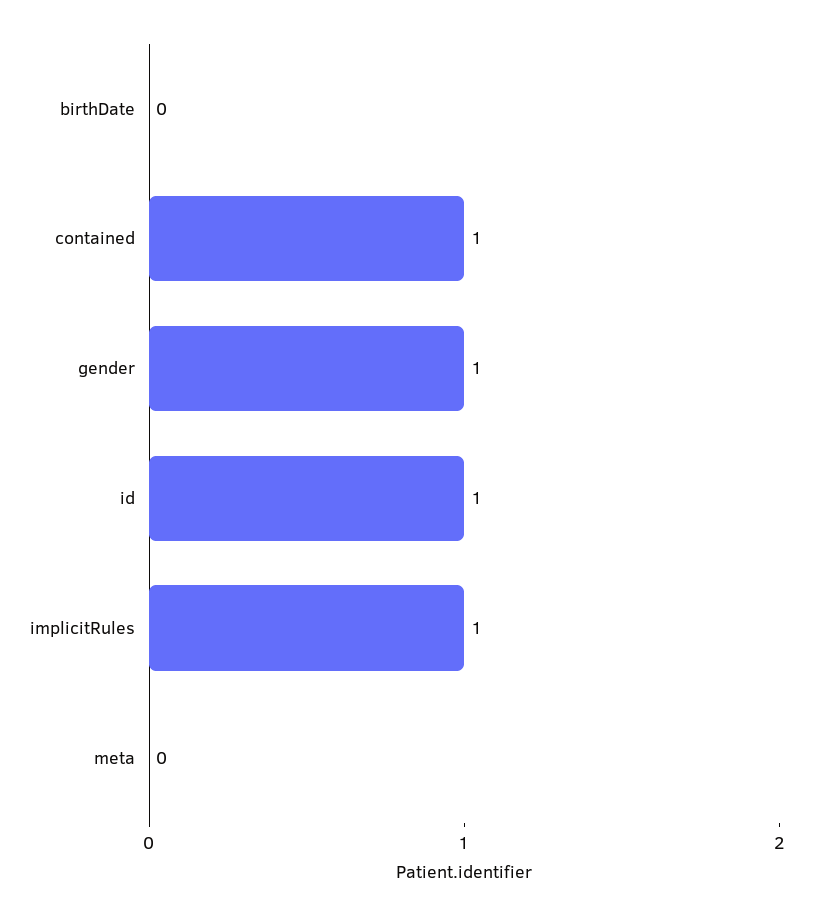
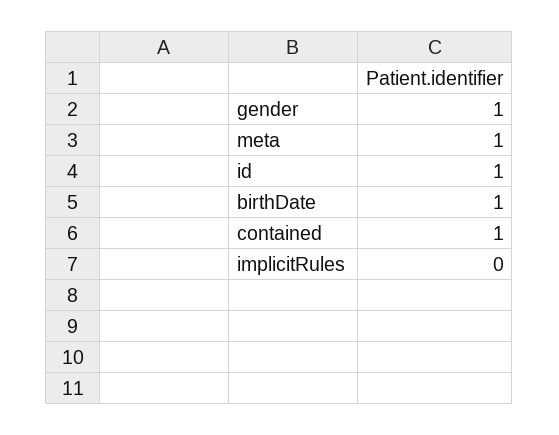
birthDate: 0 -> 1
implicitRules: 1 -> 0
meta: 0 -> 1

